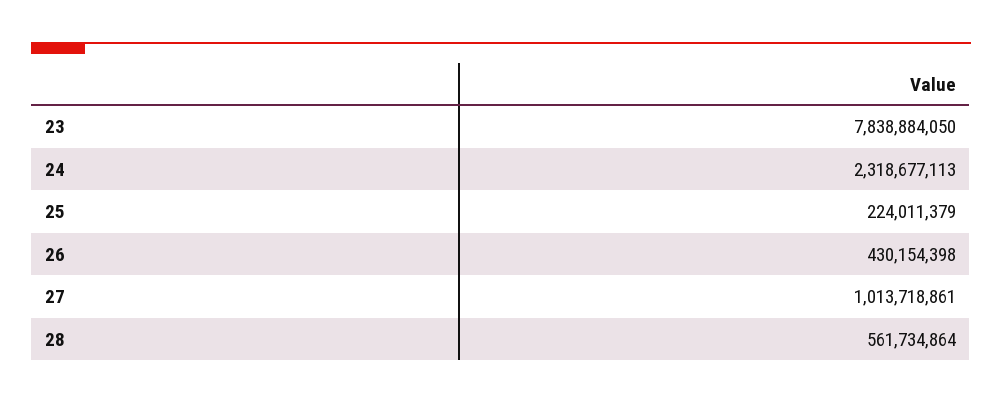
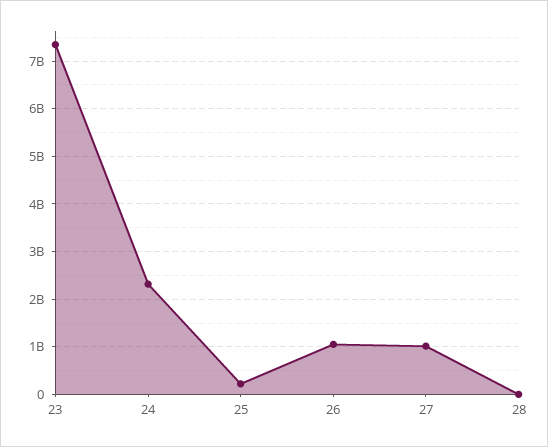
23: 7838884050 -> 7400000000
26: 430154398 -> 1000000000
28: 561734864 -> 0

